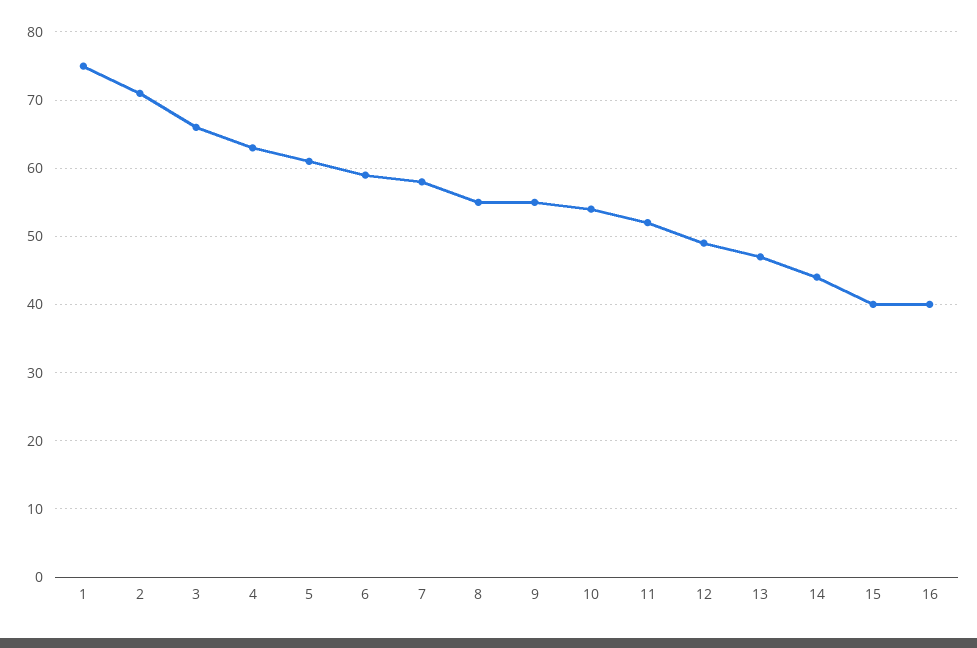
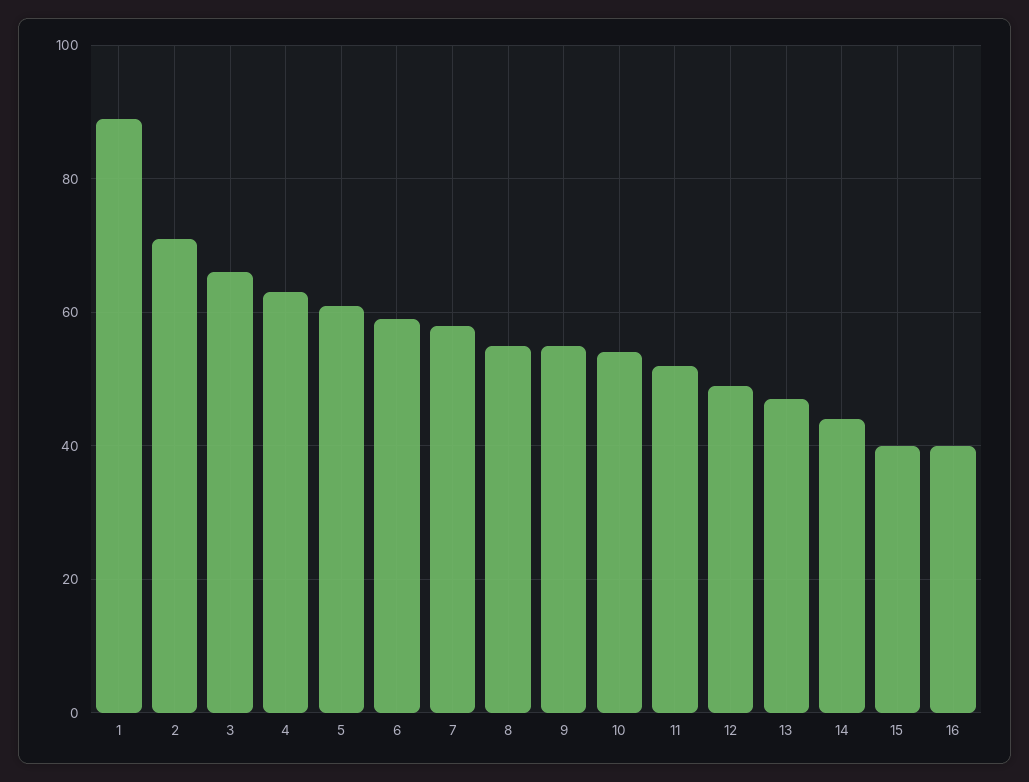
1: 75 -> 90

